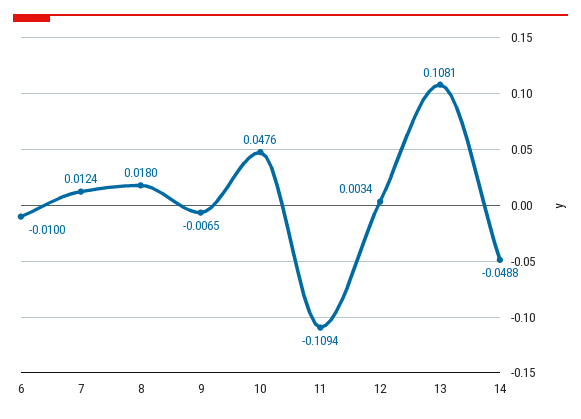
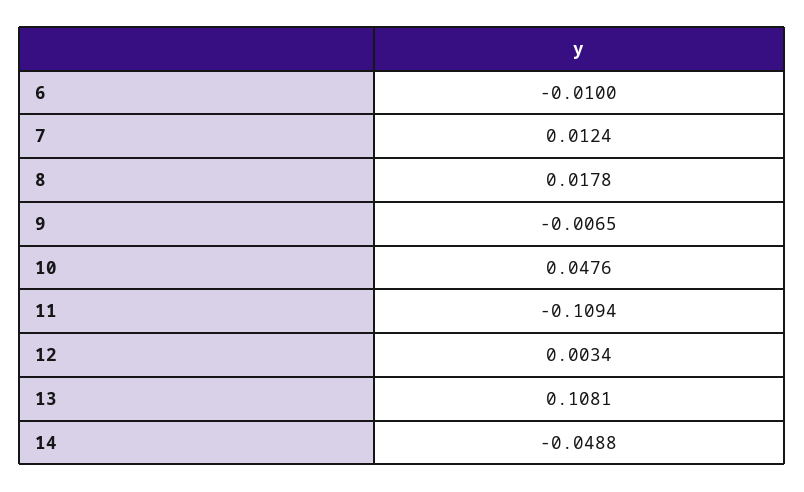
8: 0.018 -> 0.0178

